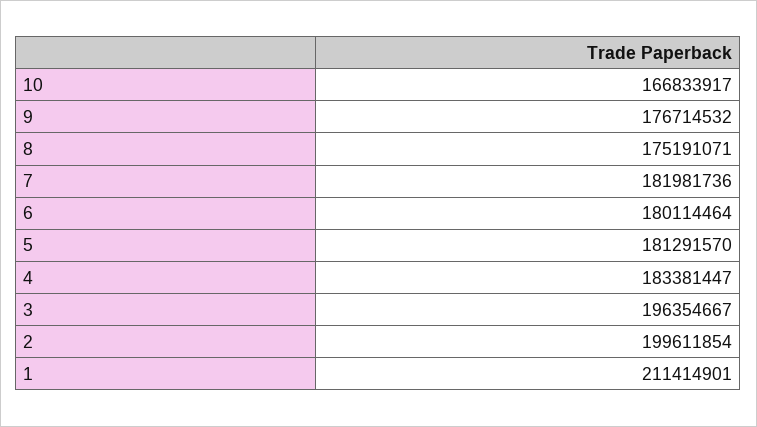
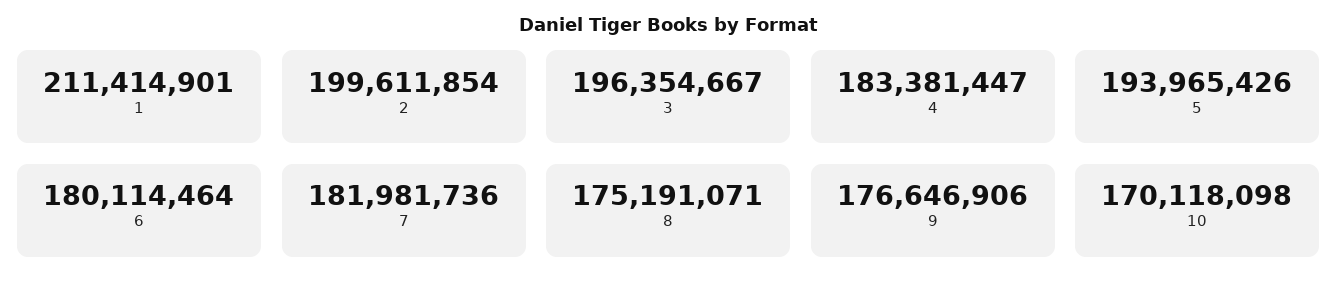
10: 166833917 -> 170118098
9: 176714532 -> 176646906
5: 181291570 -> 193965426

